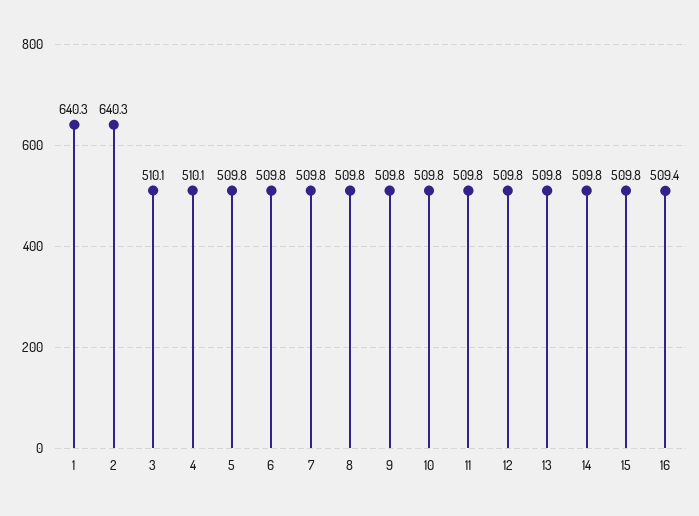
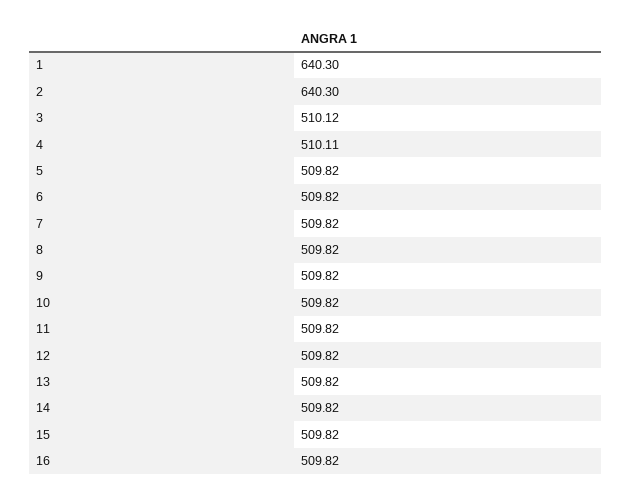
16: 509.4 -> 509.82

